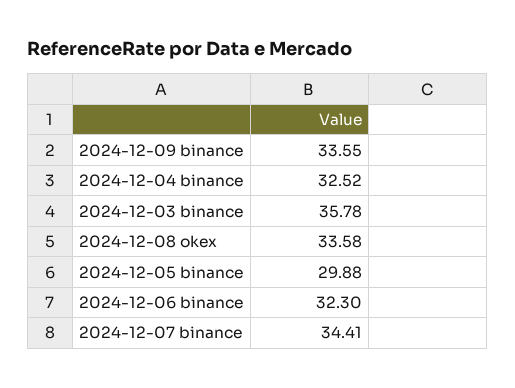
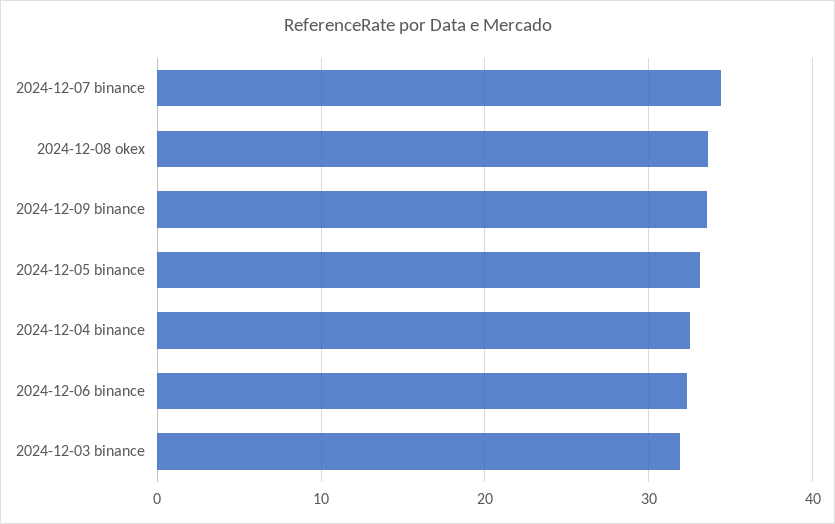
2024-12-03 binance: 35.78 -> 32
2024-12-05 binance: 29.88 -> 33

